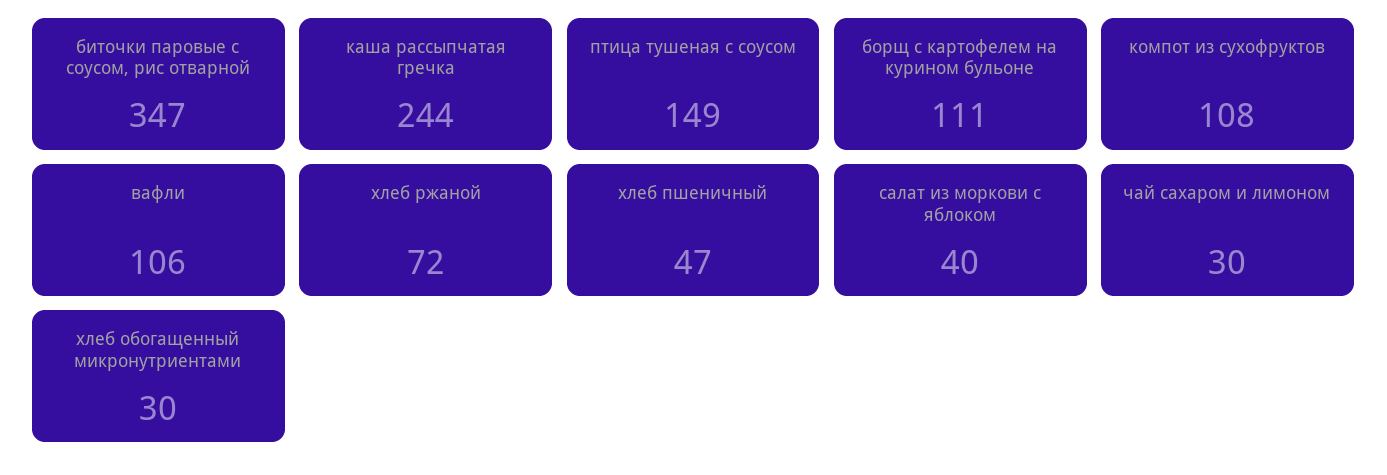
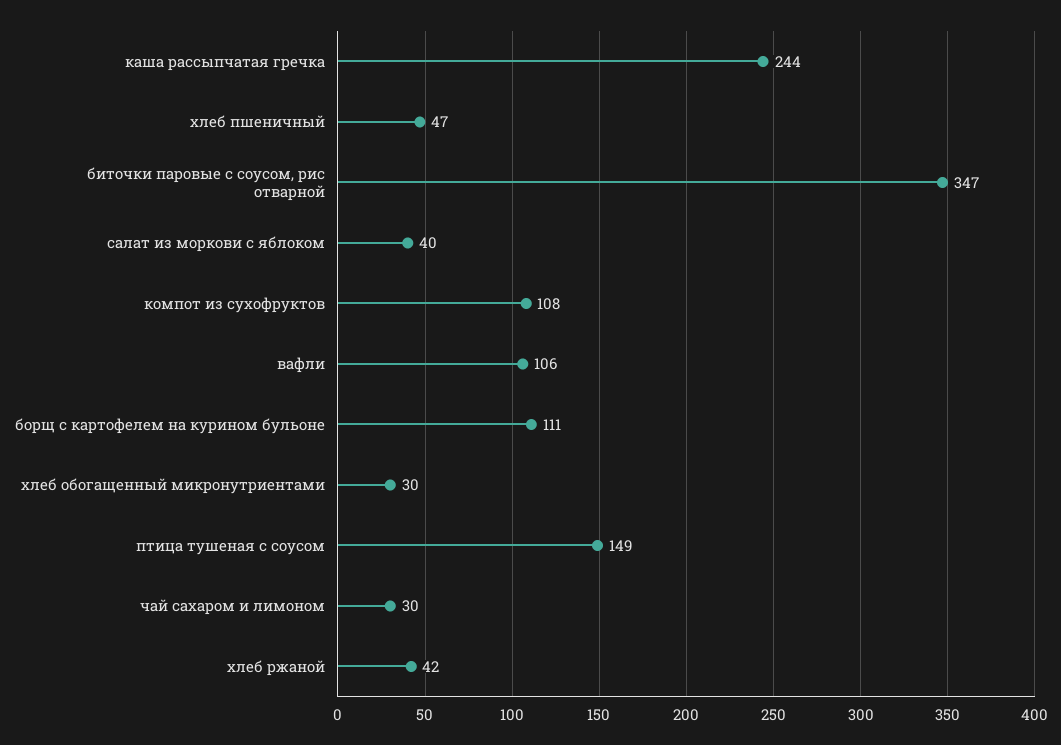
хлеб ржаной: 72 -> 42

